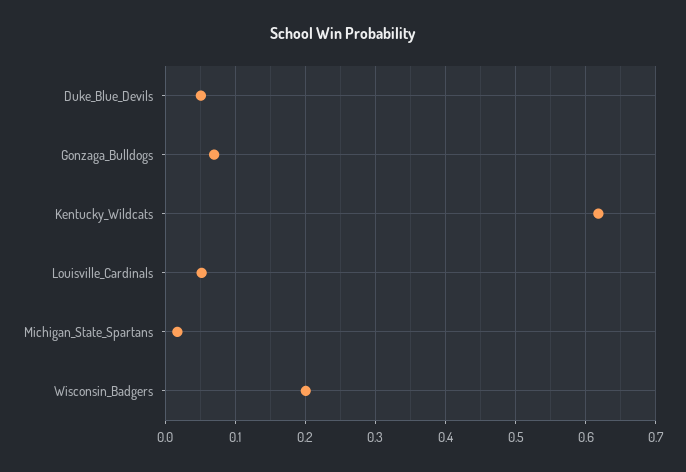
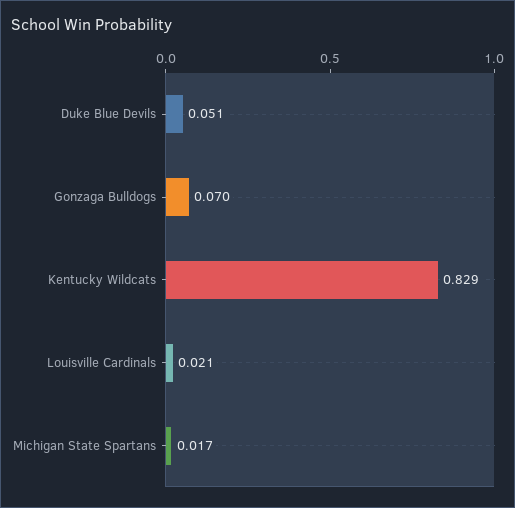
Kentucky_Wildcats: 0.62 -> 0.829
Louisville_Cardinals: 0.05 -> 0.021
Wisconsin_Badgers: 0.2 -> none

